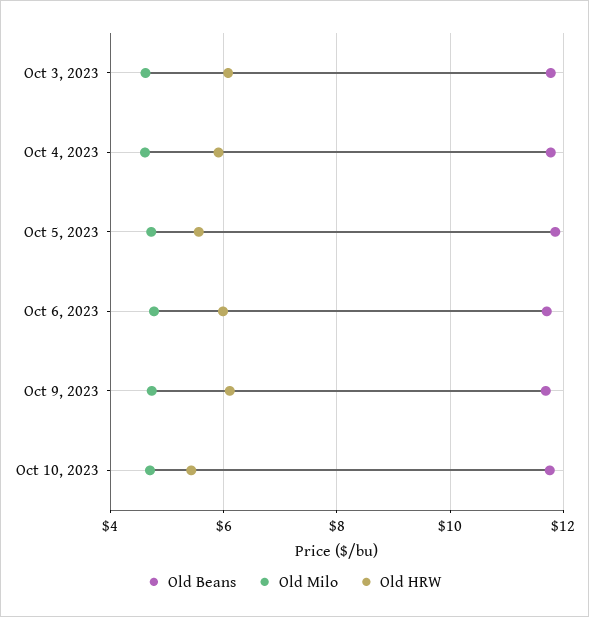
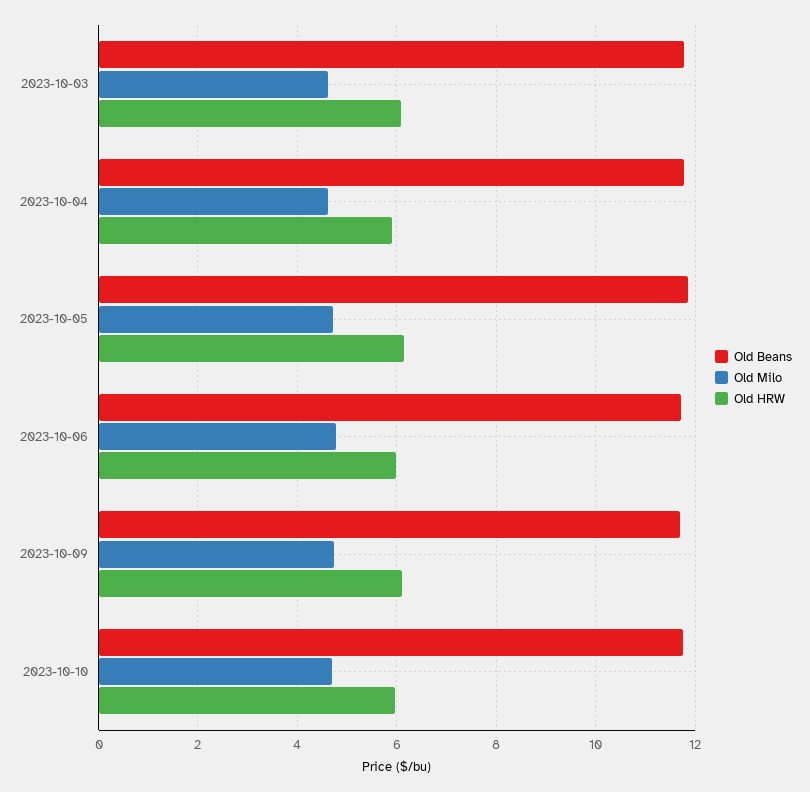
Old HRW, Oct 5, 2023: 5.6 -> 6.2
Old HRW, Oct 10, 2023: 5.4 -> 6

